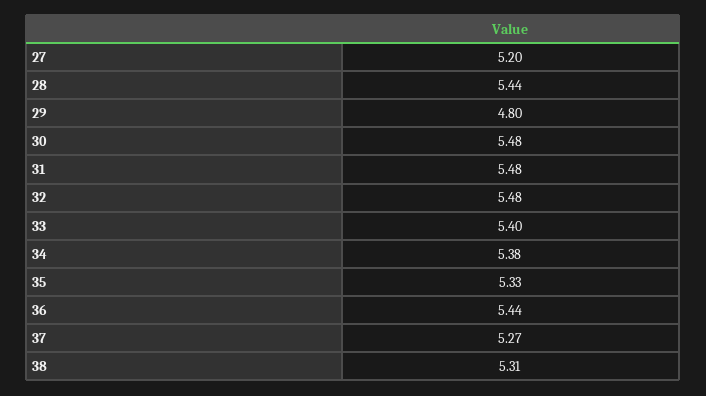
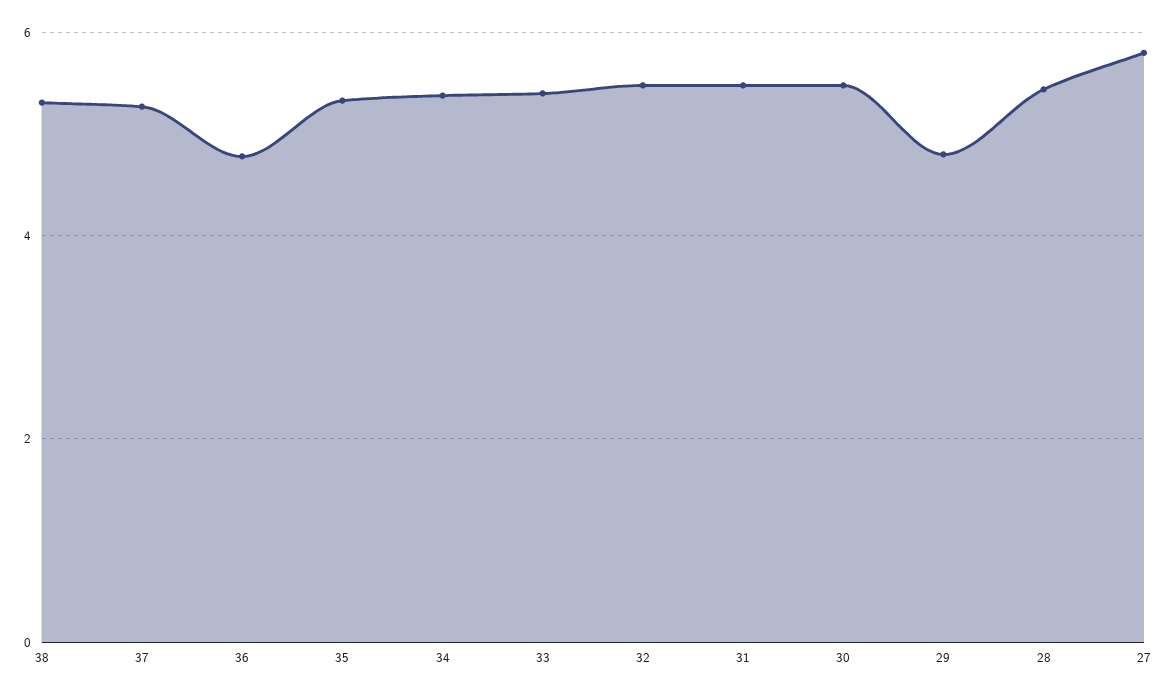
27: 5.2 -> 5.8
36: 5.44 -> 4.8

